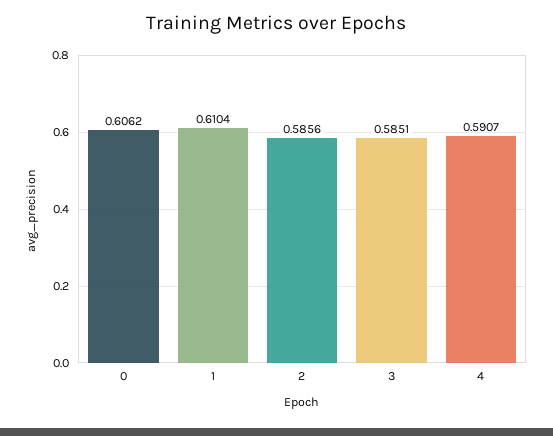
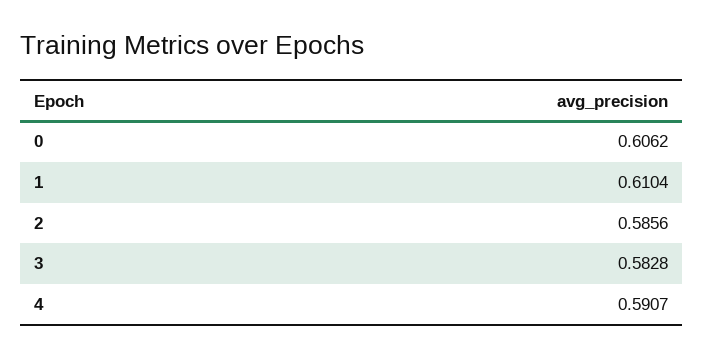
3: 0.5851 -> 0.5828

